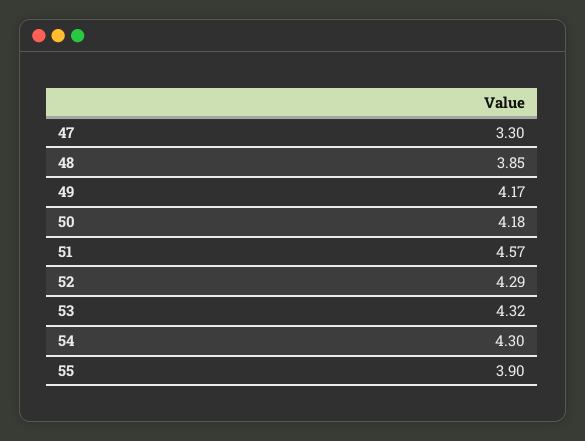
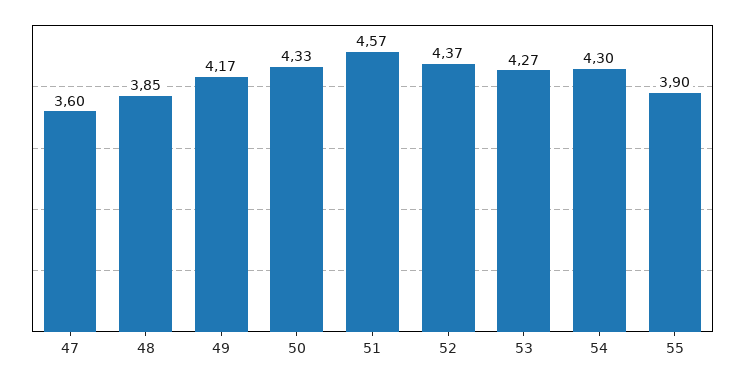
47: 3.3 -> 3.6
50: 4.18 -> 4.33
52: 4.29 -> 4.37
53: 4.32 -> 4.27

